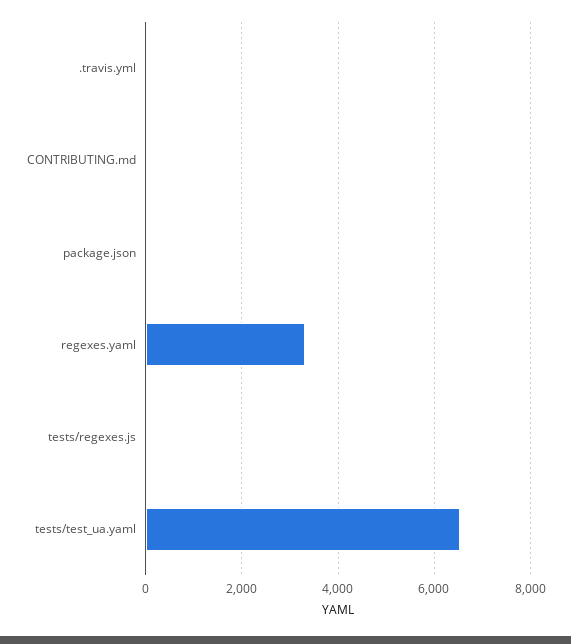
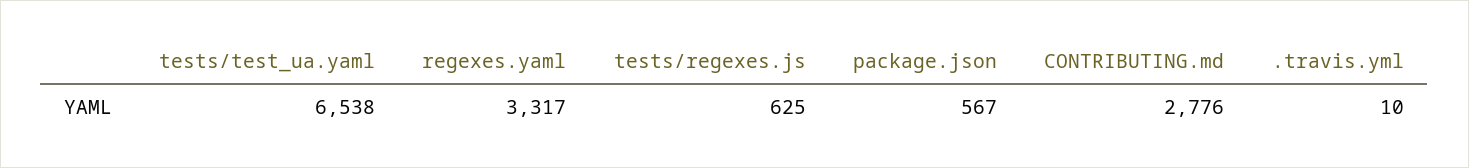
CONTRIBUTING.md: 0 -> 2776
package.json: 0 -> 567
tests/regexes.js: 0 -> 625

